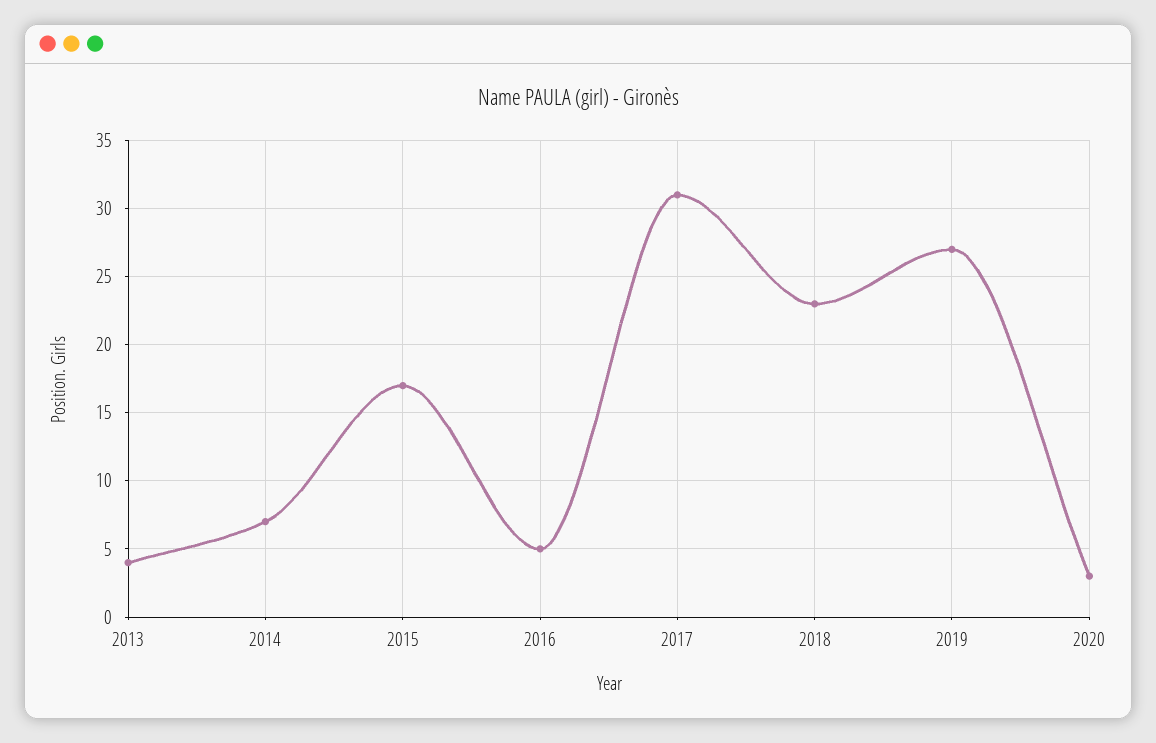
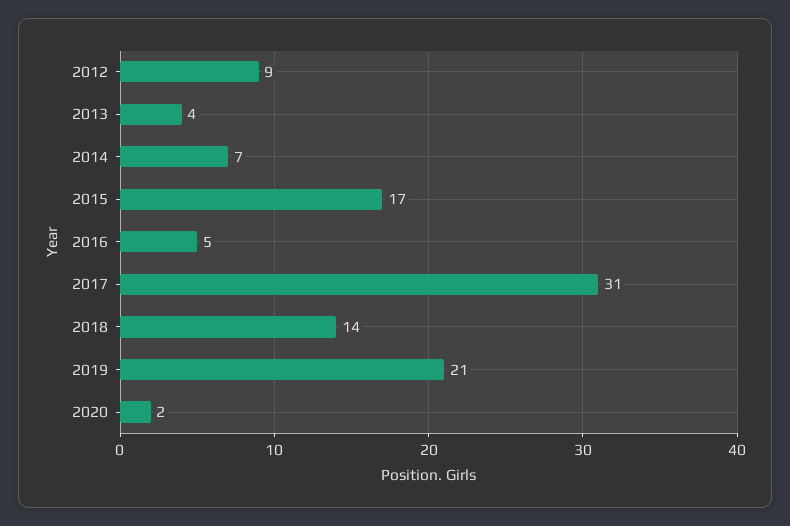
2018: 23 -> 14
2019: 27 -> 21
2020: 3 -> 2
2012: none -> 9

